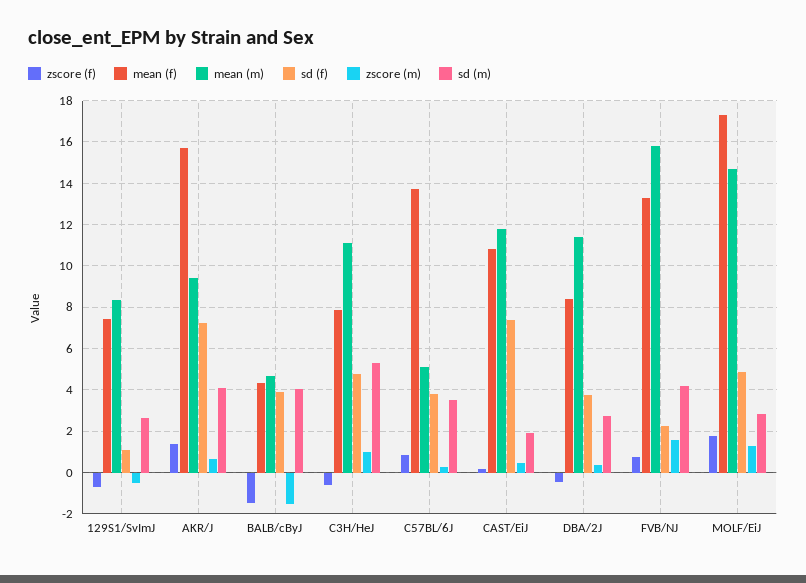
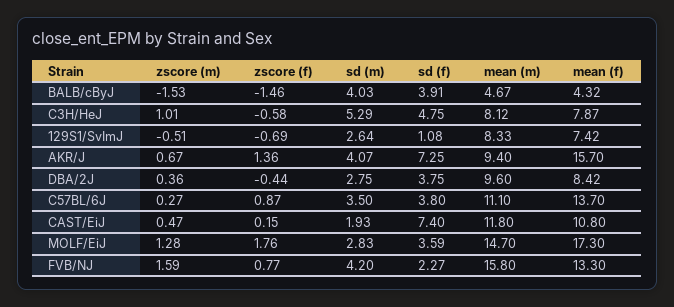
mean (m), C3H/HeJ: 11 -> 8.12
mean (m), C57BL/6J: 5 -> 11.1
mean (m), DBA/2J: 11.5 -> 9.6
sd (f), MOLF/EiJ: 5 -> 3.59

